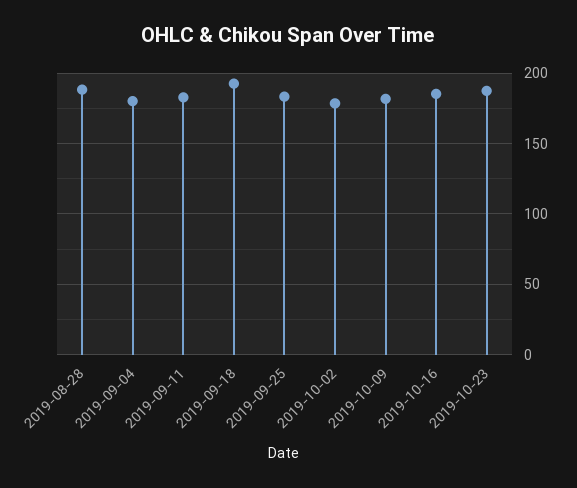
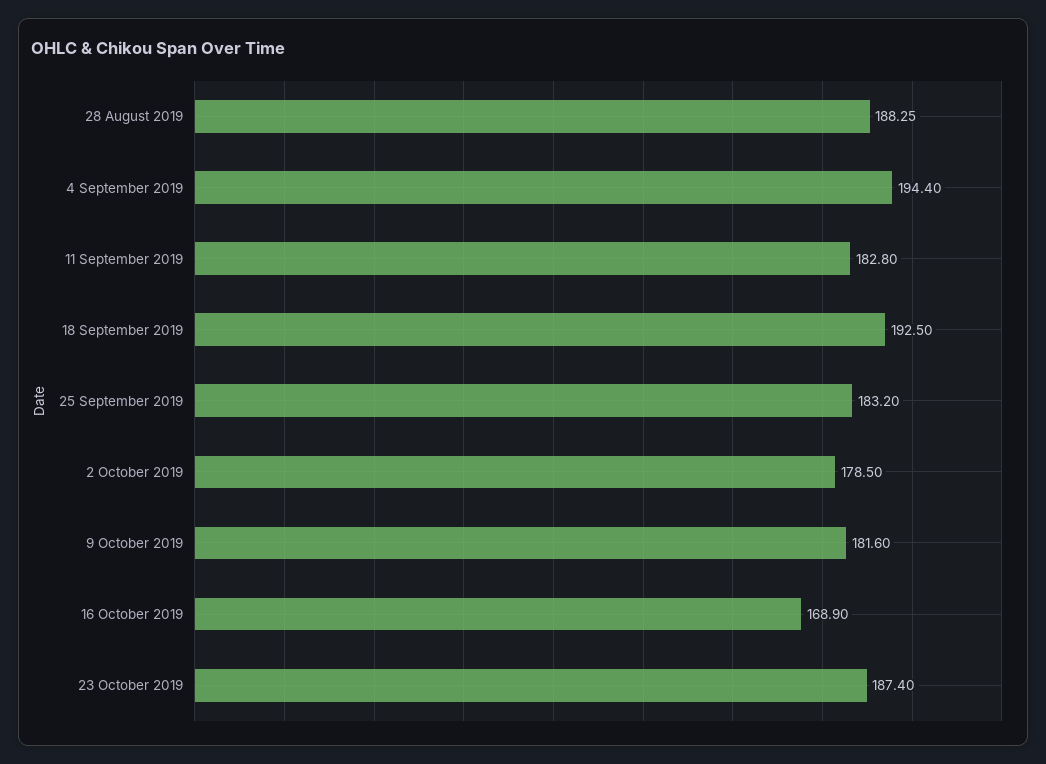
2019-09-04: 180 -> 194.4
2019-10-16: 185 -> 168.9

